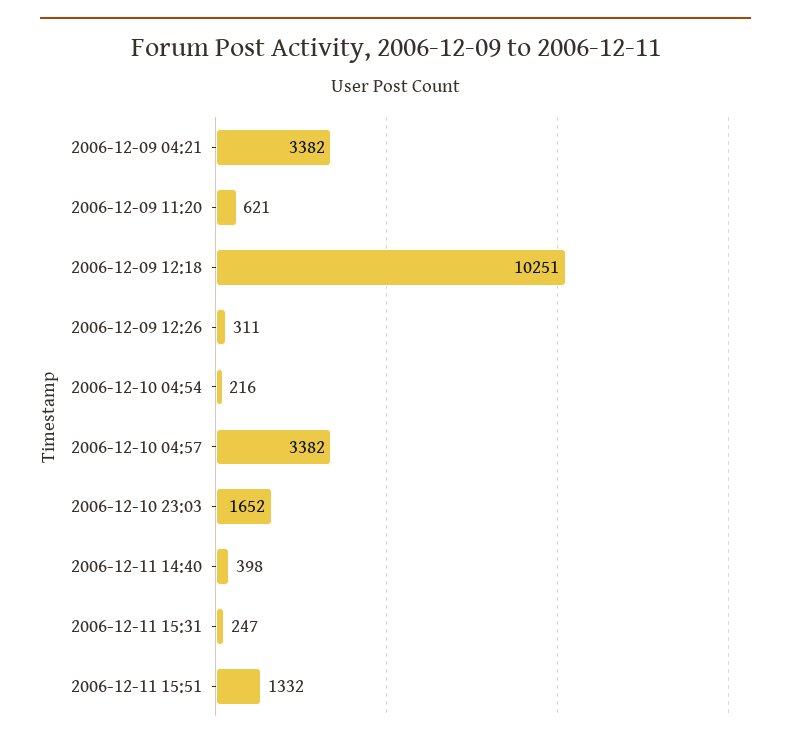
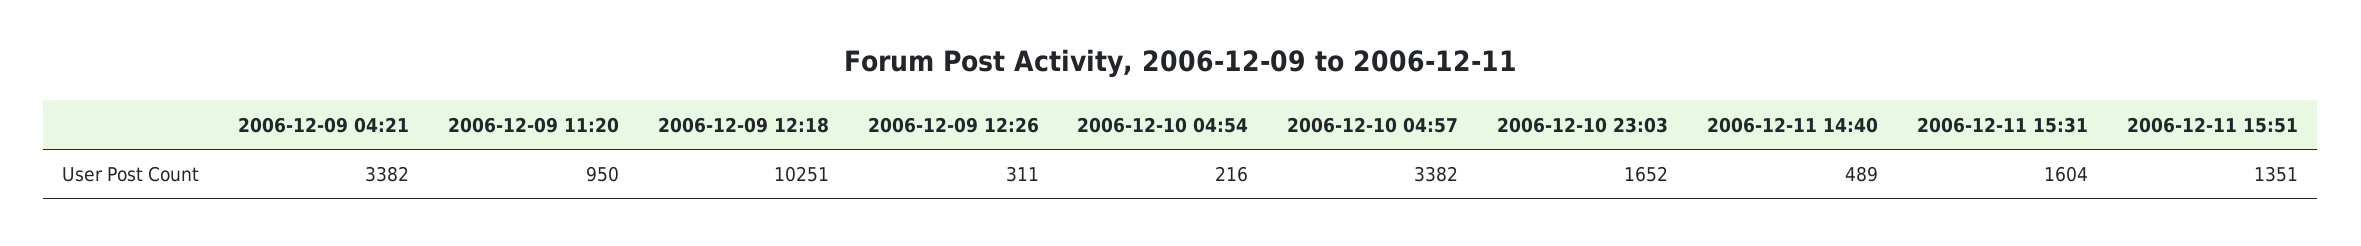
2006-12-09 11:20: 621 -> 950
2006-12-11 14:40: 398 -> 489
2006-12-11 15:31: 247 -> 1604
2006-12-11 15:51: 1332 -> 1351

